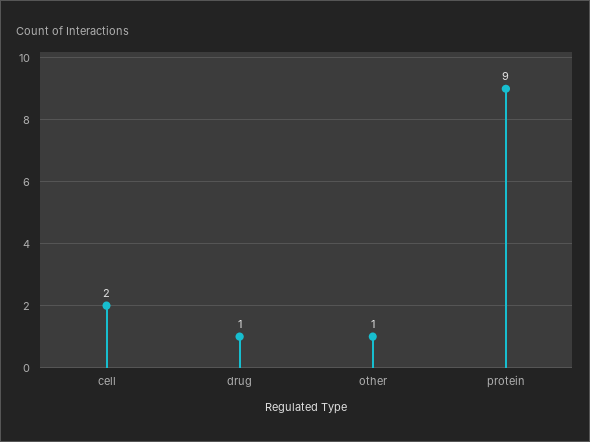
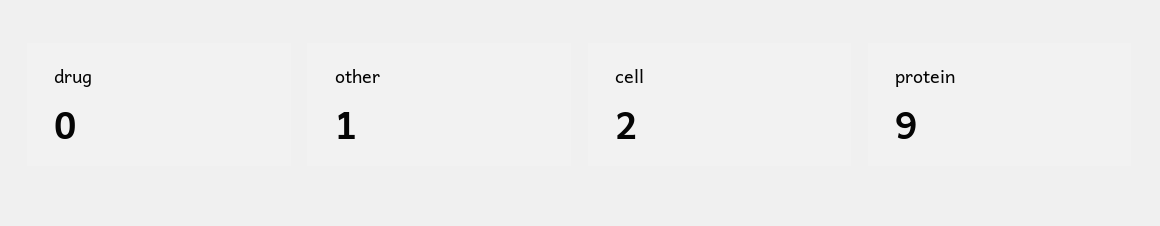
drug: 1 -> 0

